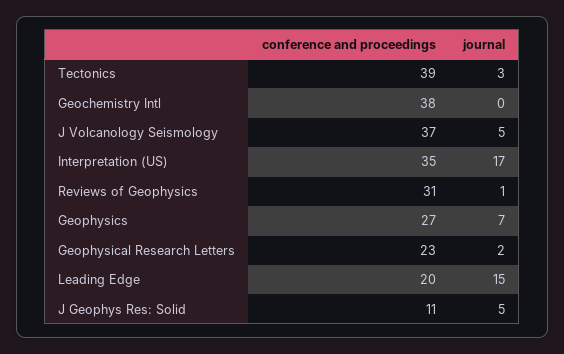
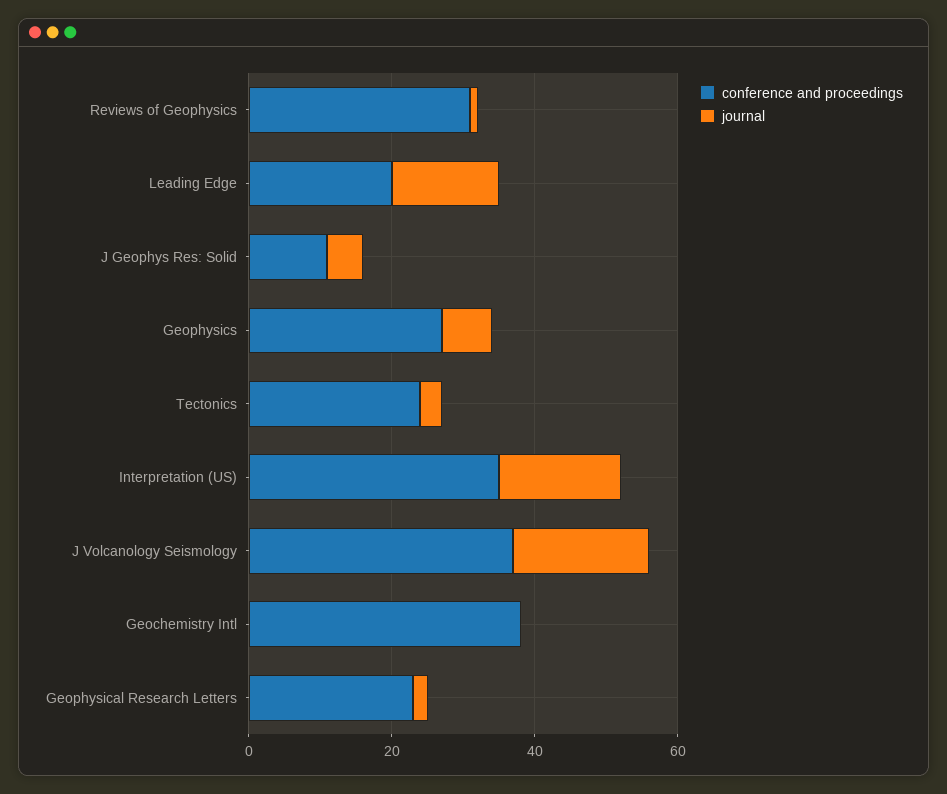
conference and proceedings, Tectonics: 39 -> 25
journal, J Volcanology Seismology: 5 -> 20

